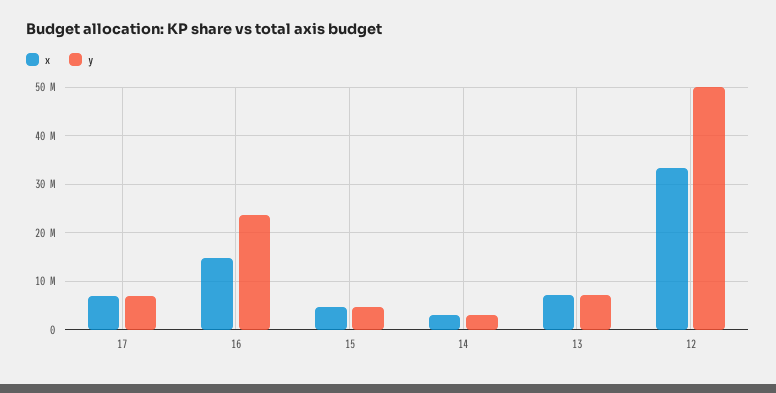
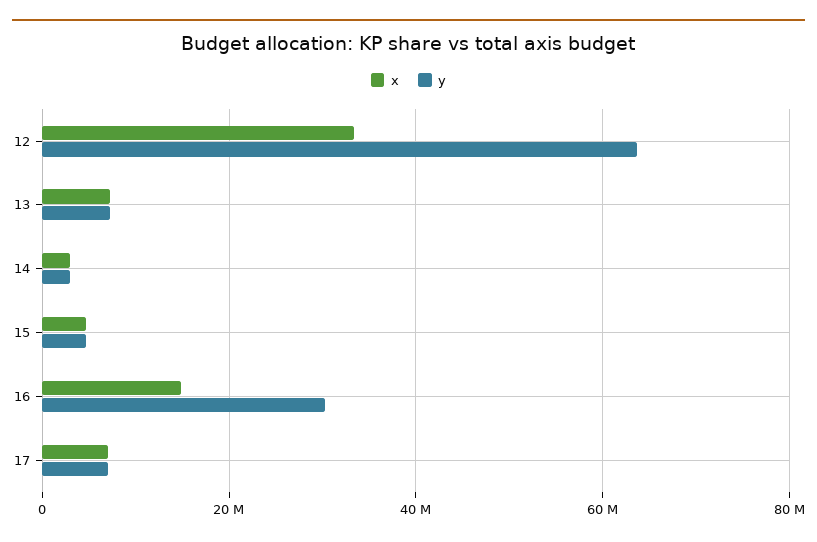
y, 16: 24000000 -> 30000000
y, 12: 50000000 -> 64000000

